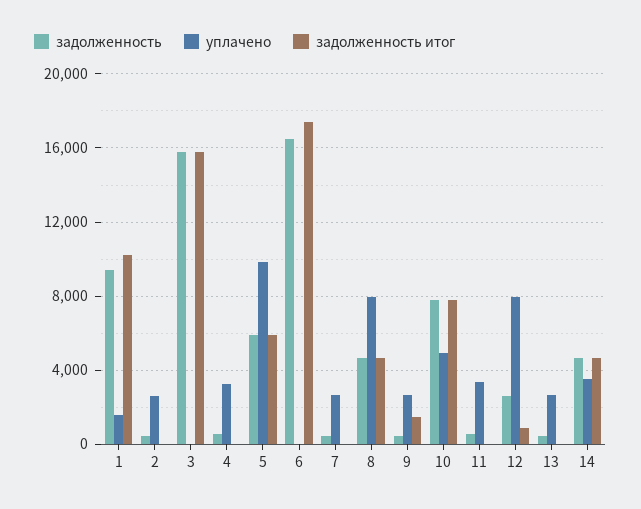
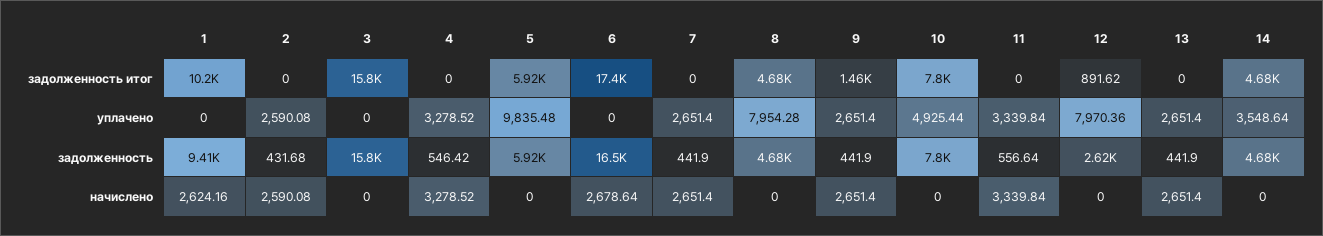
уплачено, 1: 1500 -> 0
начислено, 1: none -> 2624.16
начислено, 2: none -> 2590.08
начислено, 3: none -> 0
начислено, 4: none -> 3278.52
начислено, 5: none -> 0
начислено, 6: none -> 2678.64
начислено, 7: none -> 2651.4
начислено, 8: none -> 0
начислено, 9: none -> 2651.4
начислено, 10: none -> 0
начислено, 11: none -> 3339.84
начислено, 12: none -> 0
начислено, 13: none -> 2651.4
начислено, 14: none -> 0

